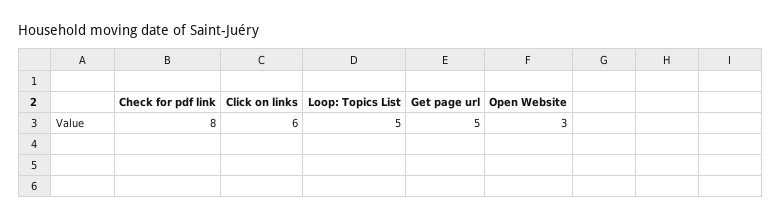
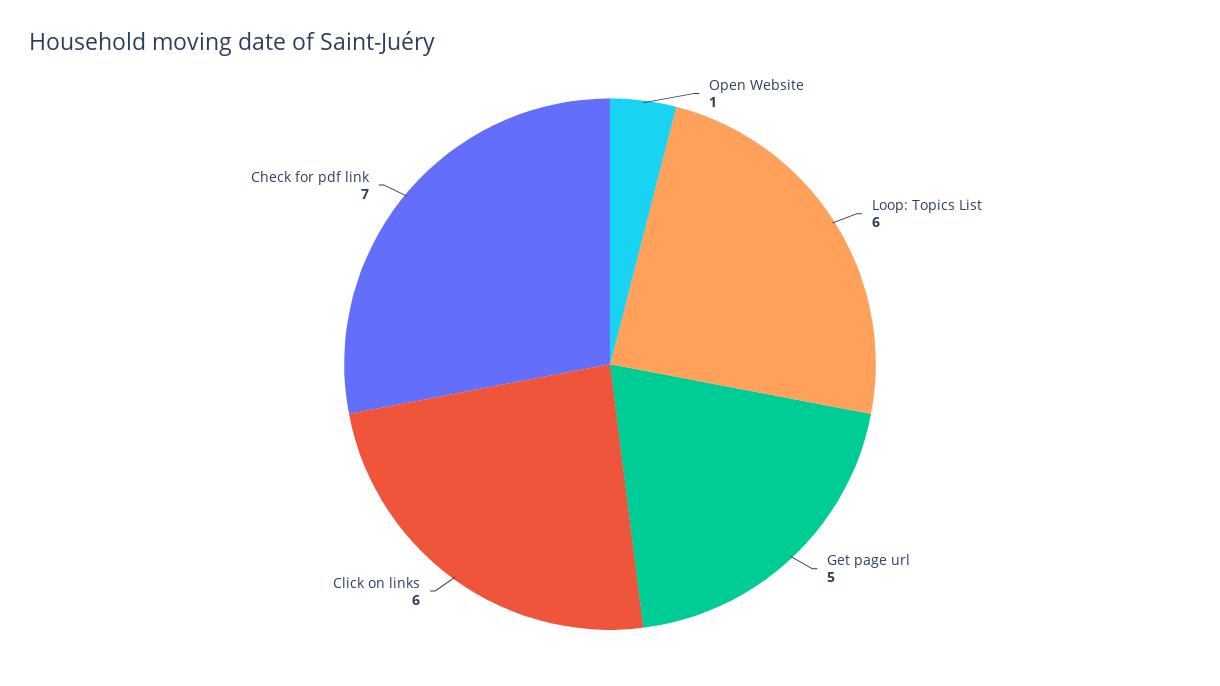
Check for pdf link: 8 -> 7
Loop: Topics List: 5 -> 6
Open Website: 3 -> 1

